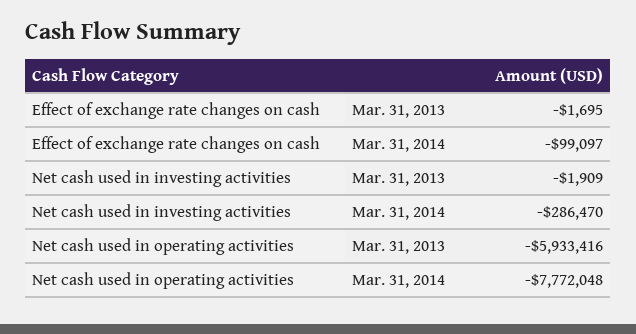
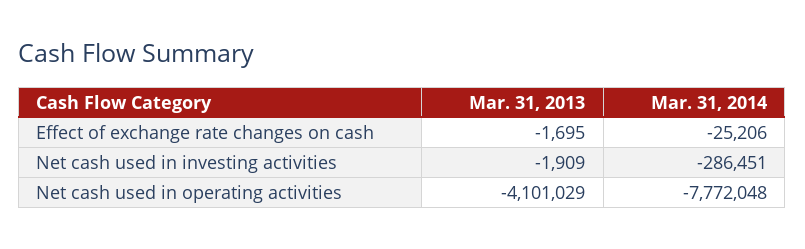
Effect of exchange rate changes on cash, Mar. 31, 2014: -99097 -> -25206
Net cash used in investing activities, Mar. 31, 2014: -286470 -> -286451
Net cash used in operating activities, Mar. 31, 2013: -5933416 -> -4101029

